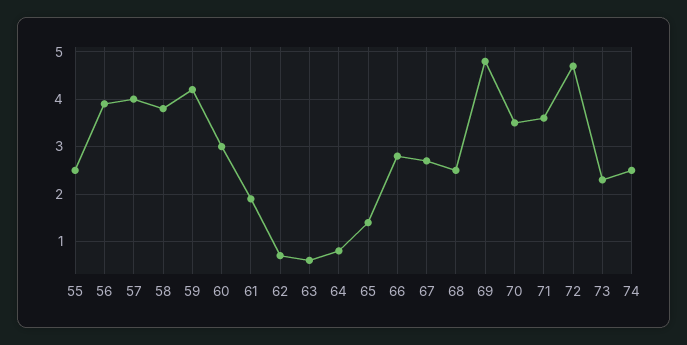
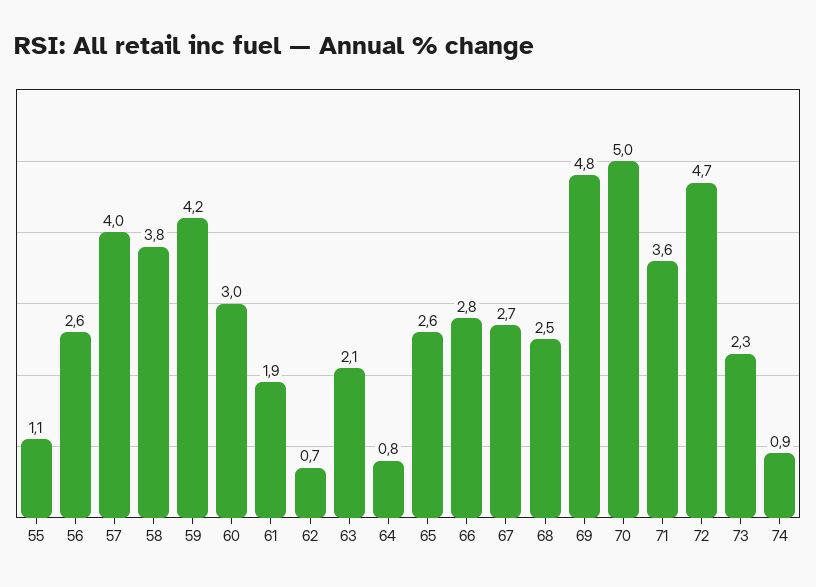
55: 2.5 -> 1.1
56: 4 -> 2.6
63: 0.5 -> 2.1
65: 1.5 -> 2.6
70: 3.5 -> 5
74: 2.5 -> 0.9

